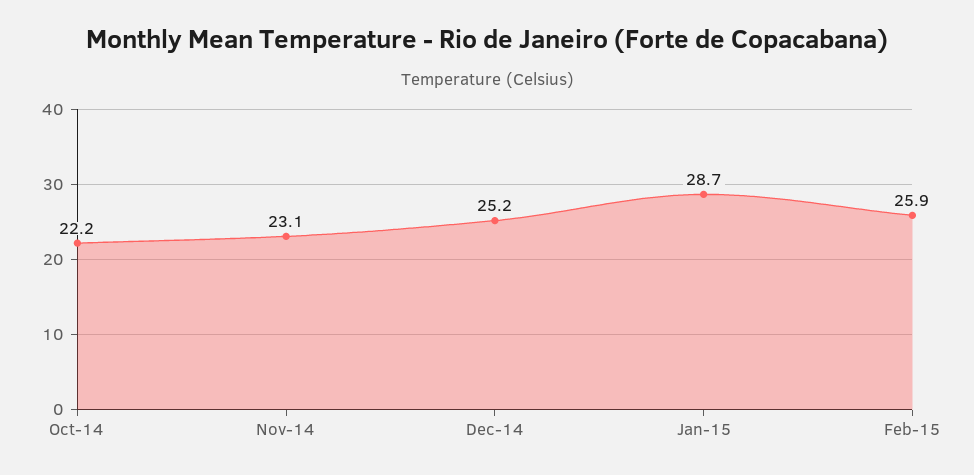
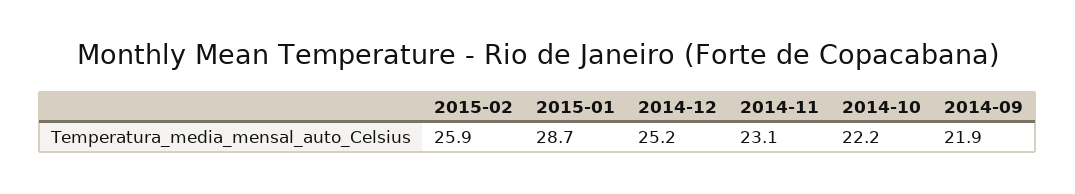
2014-09: none -> 21.9

